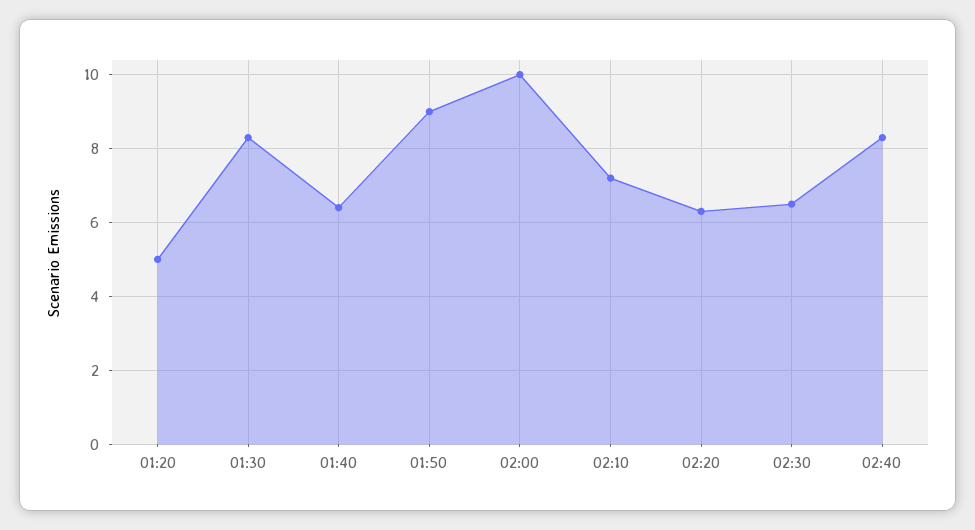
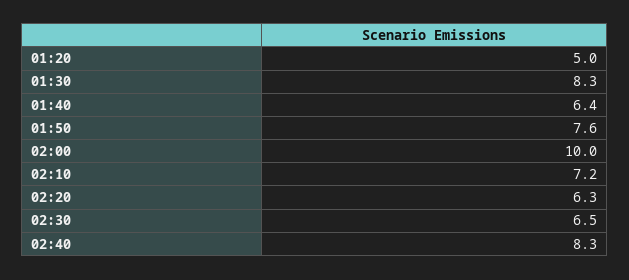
01:50: 9 -> 7.6

